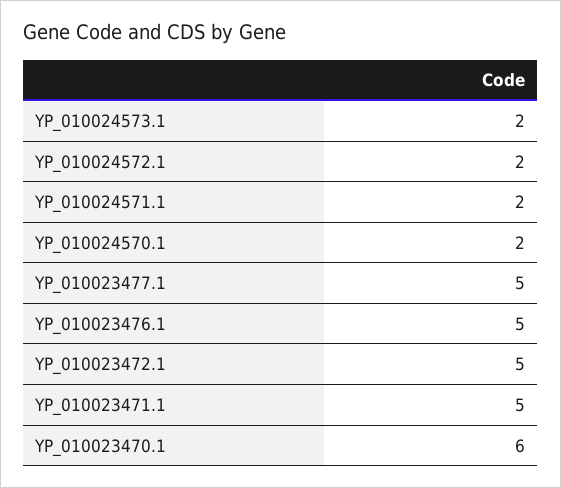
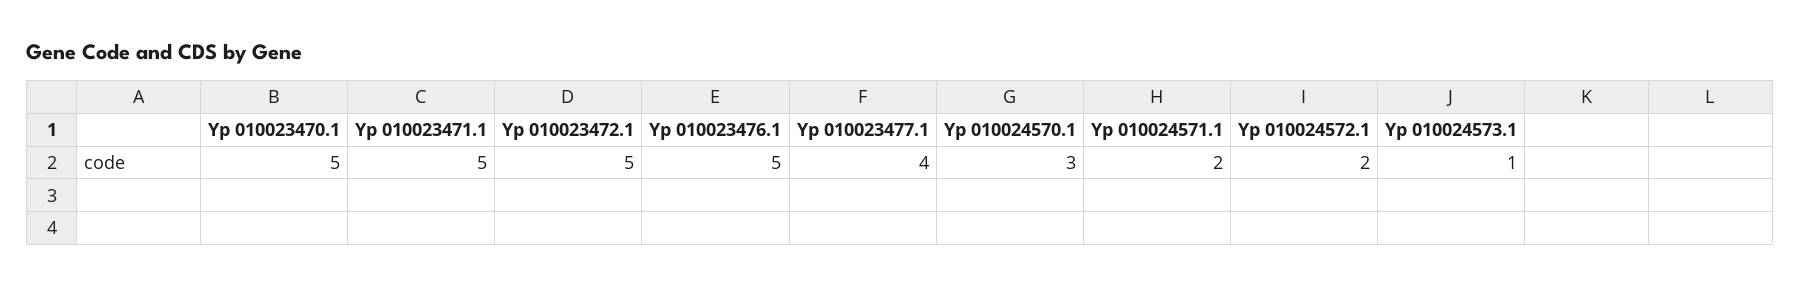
YP_010024573.1: 2 -> 1
YP_010024570.1: 2 -> 3
YP_010023477.1: 5 -> 4
YP_010023470.1: 6 -> 5

